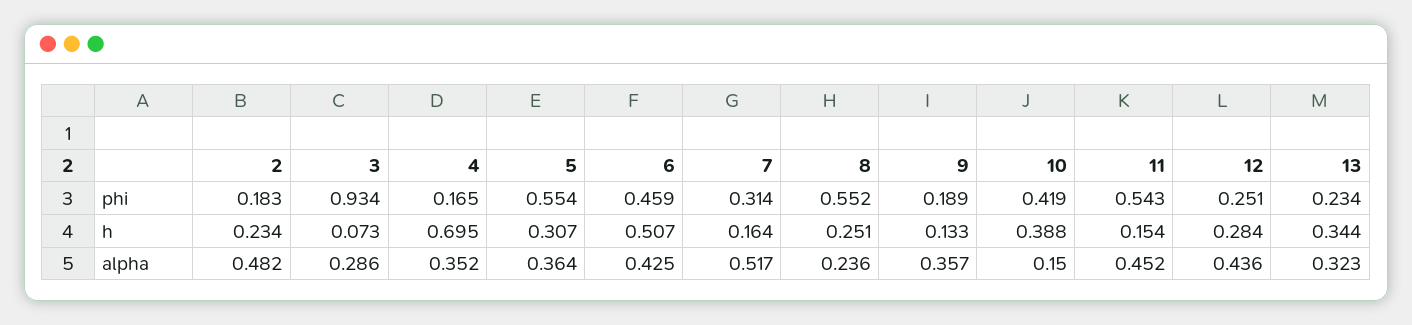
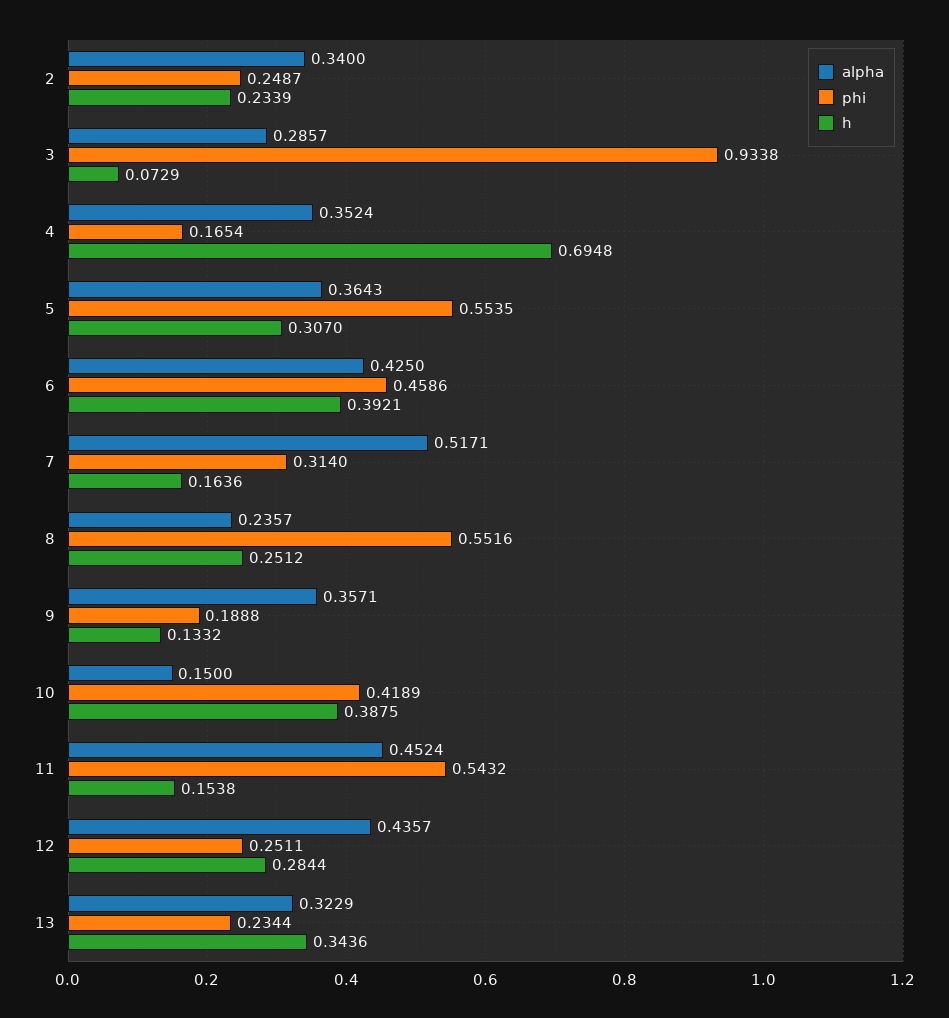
phi, 2: 0.183 -> 0.2487
h, 6: 0.507 -> 0.3921
alpha, 2: 0.482 -> 0.34

